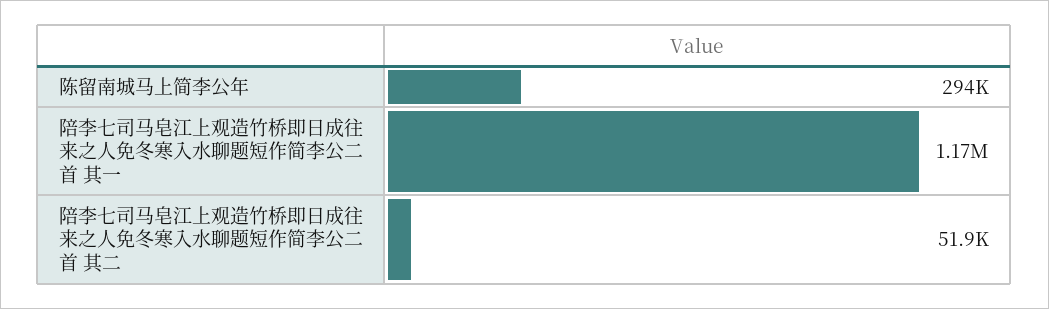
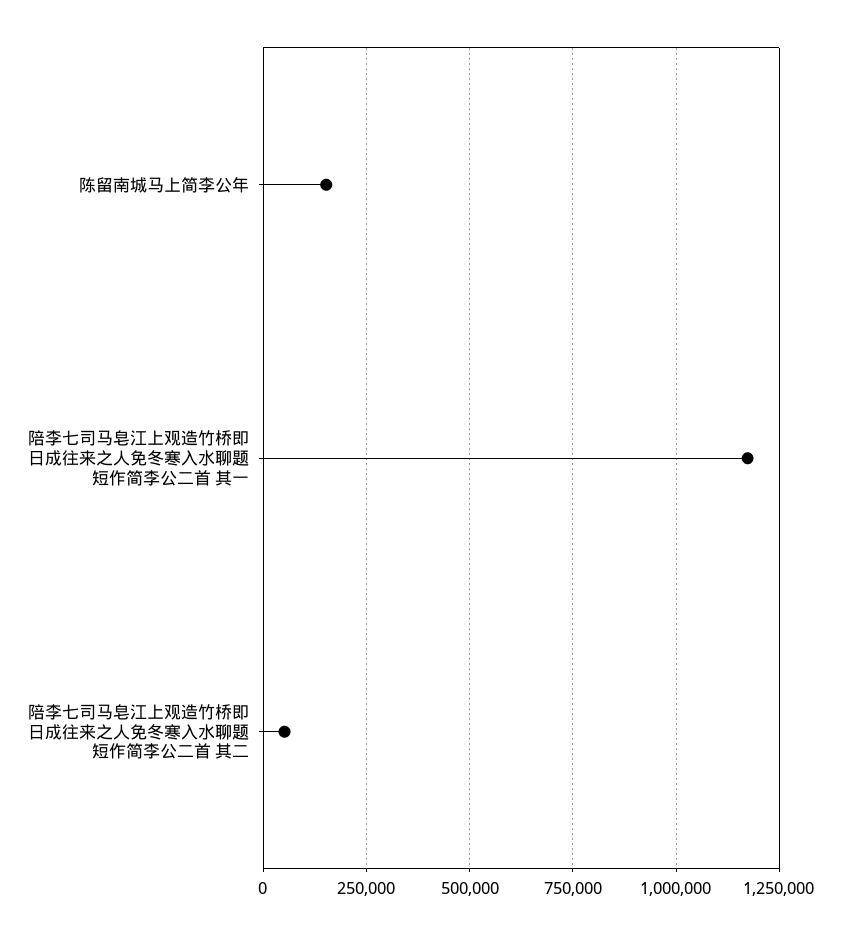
陈留南城马上简李公年: 294000 -> 150000

